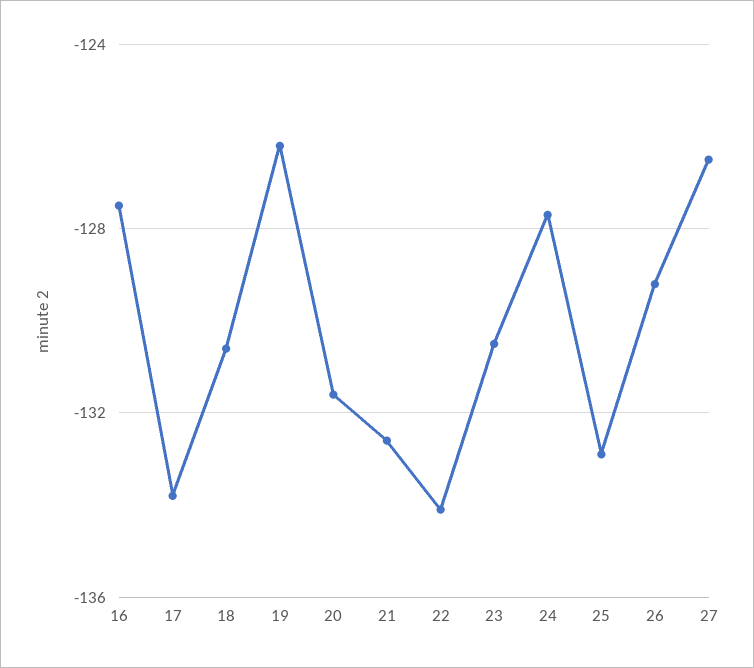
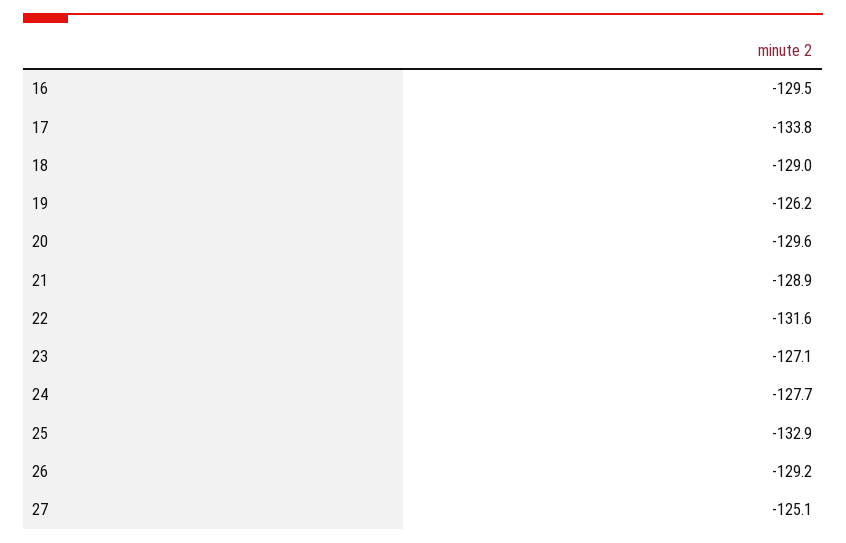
16: -127.5 -> -129.5
18: -130.5 -> -129
20: -131.5 -> -129.6
21: -132.5 -> -128.9
22: -134 -> -131.6
23: -130.5 -> -127.1
27: -126.5 -> -125.1

